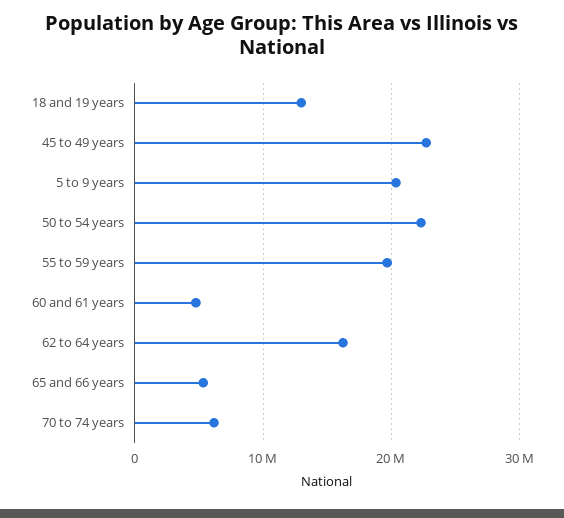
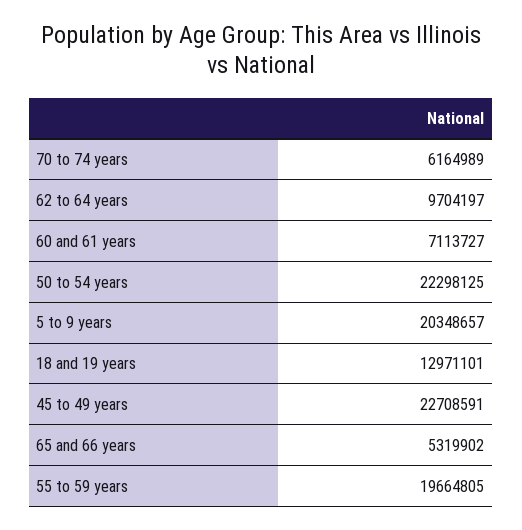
60 and 61 years: 5000000 -> 7113727
62 to 64 years: 16000000 -> 9704197

